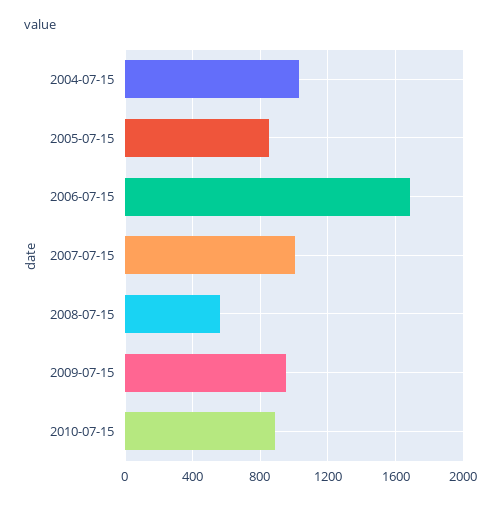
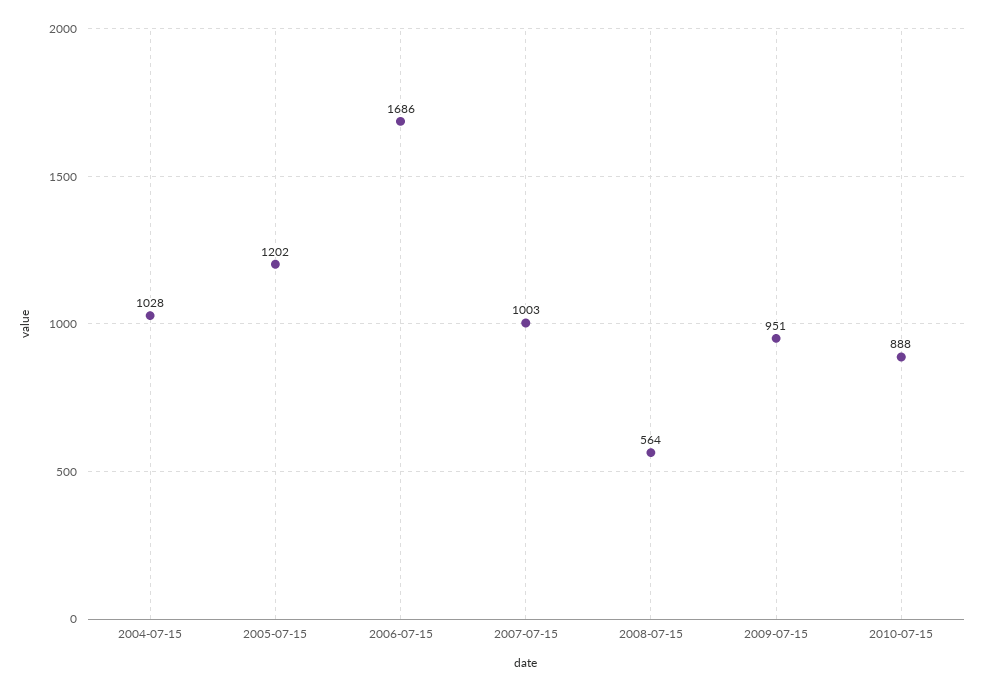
2005-07-15: 850 -> 1202

